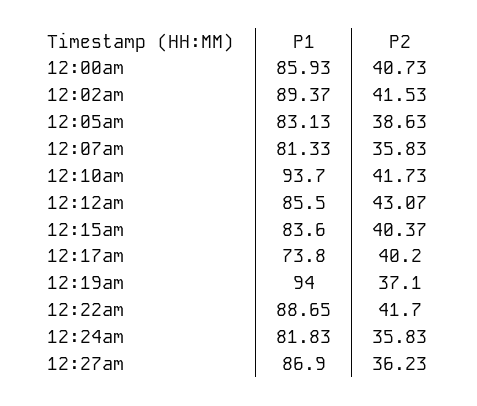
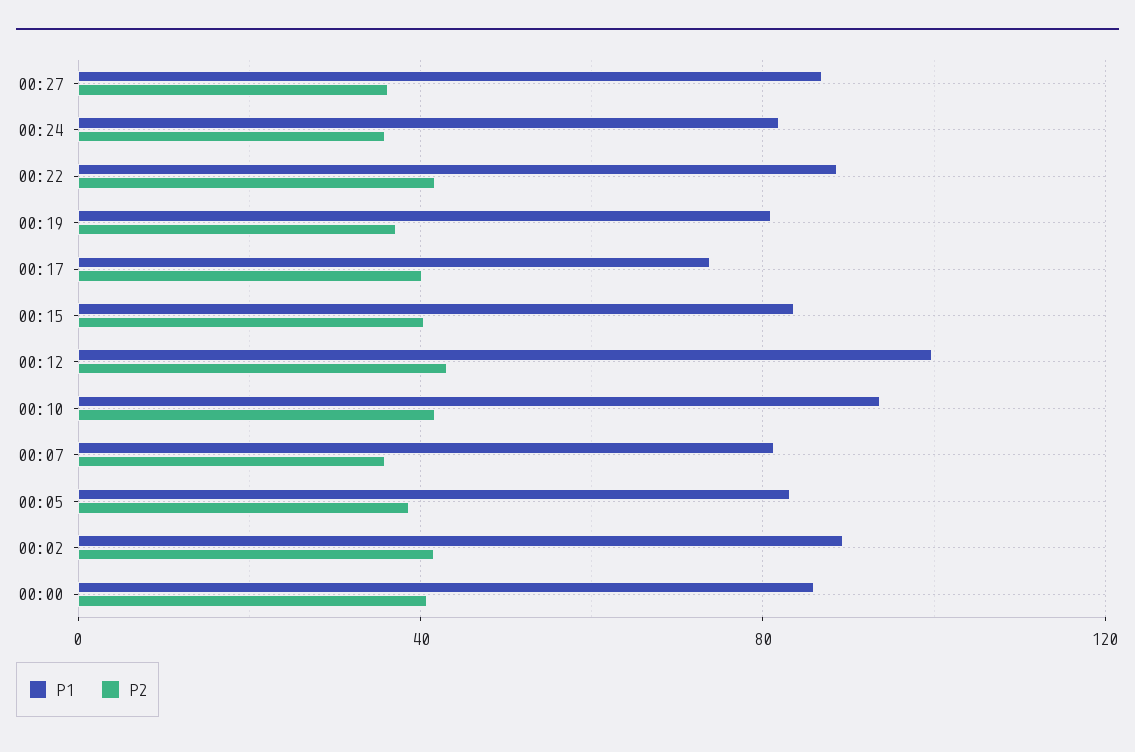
P1, 12:12am: 85.5 -> 100
P1, 12:19am: 94 -> 80

